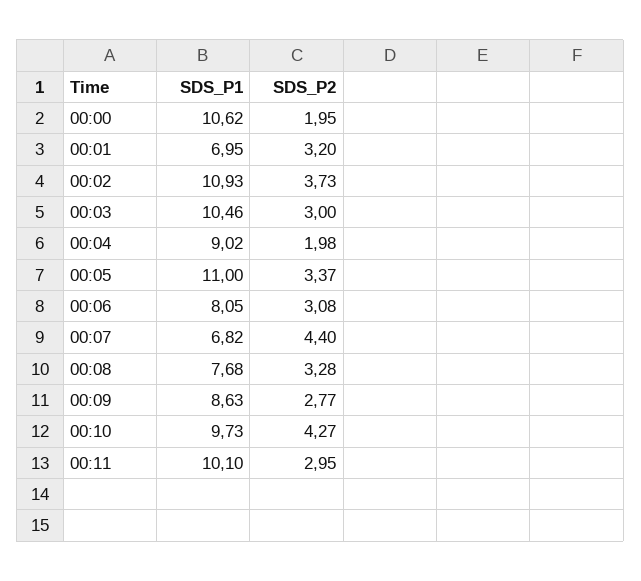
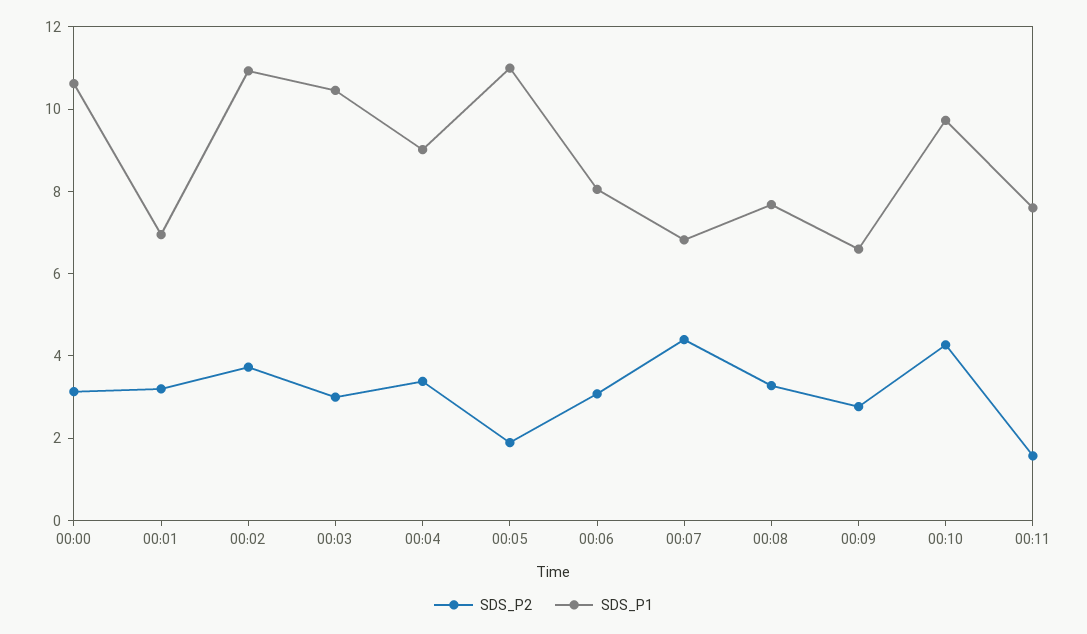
SDS_P2, 00:00: 1.95 -> 3
SDS_P2, 00:04: 1.98 -> 3.5
SDS_P2, 00:05: 3.37 -> 2
SDS_P1, 00:09: 8.63 -> 6.5
SDS_P1, 00:11: 10.1 -> 7.5
SDS_P2, 00:11: 2.95 -> 1.5

